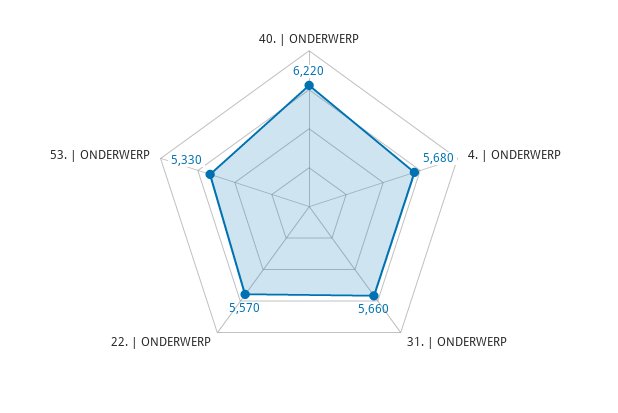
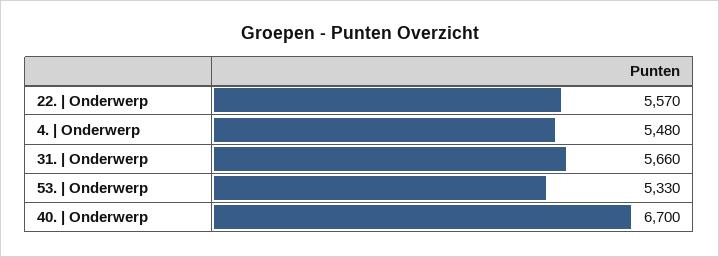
40. | ONDERWERP: 6220 -> 6700
4. | ONDERWERP: 5680 -> 5480

